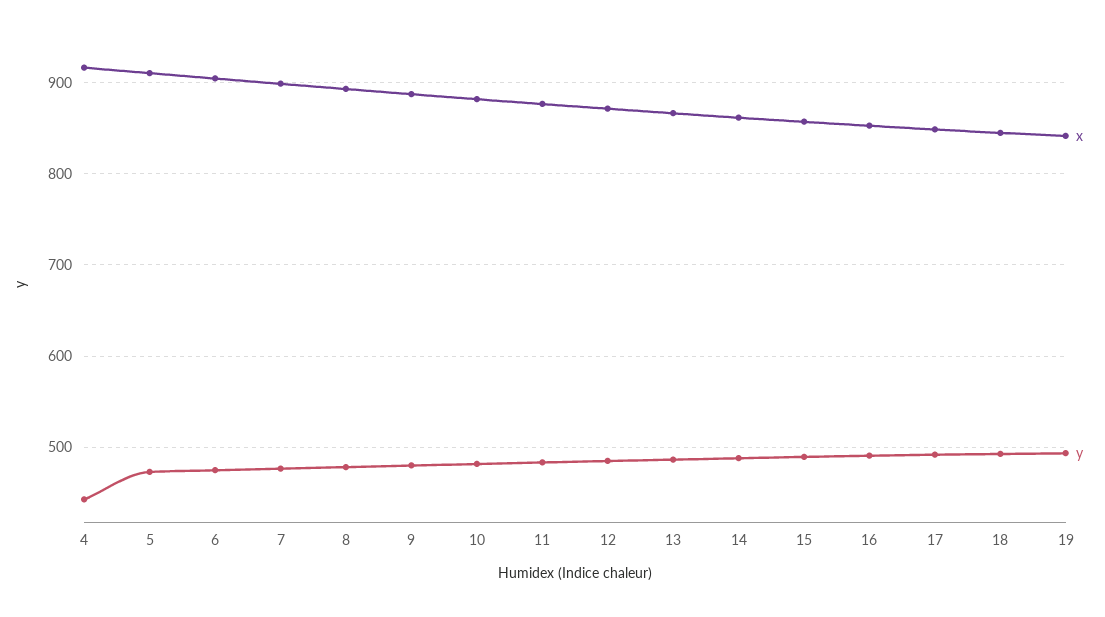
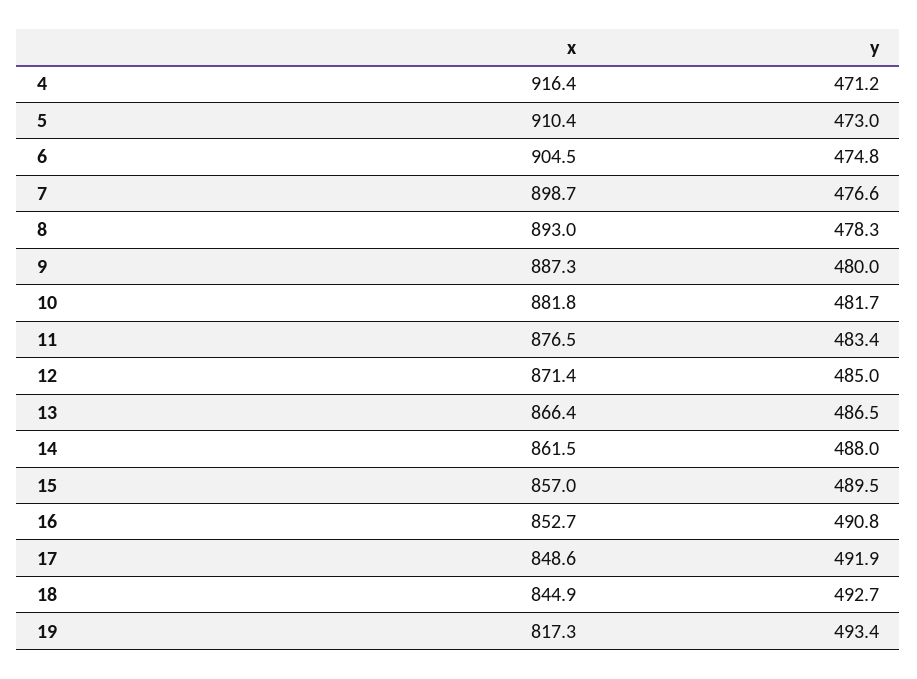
y, 4: 440 -> 471.2
x, 19: 840 -> 817.3

